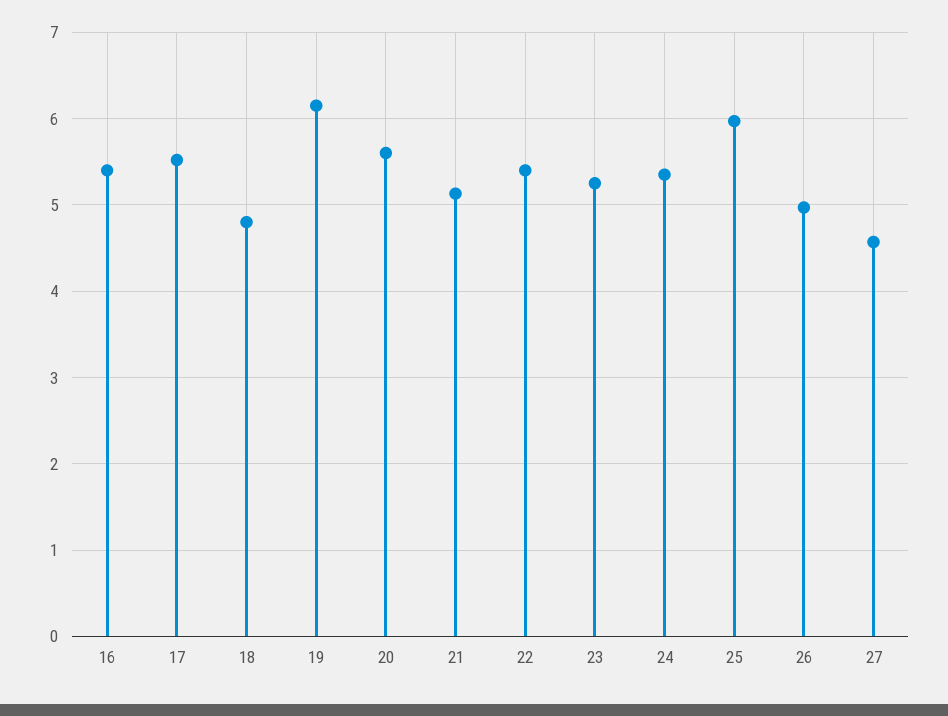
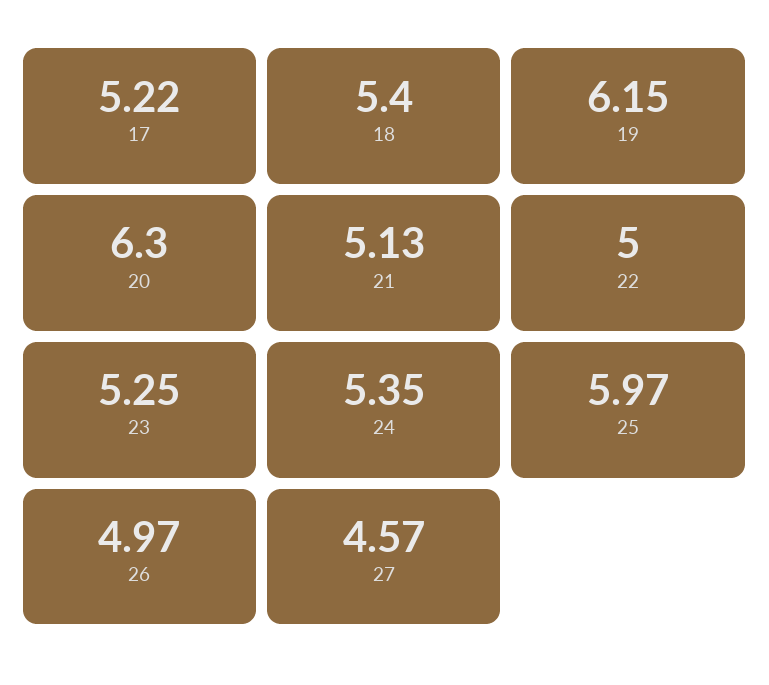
16: 5.4 -> none
17: 5.5 -> 5.22
18: 4.8 -> 5.4
20: 5.6 -> 6.3
22: 5.4 -> 5

